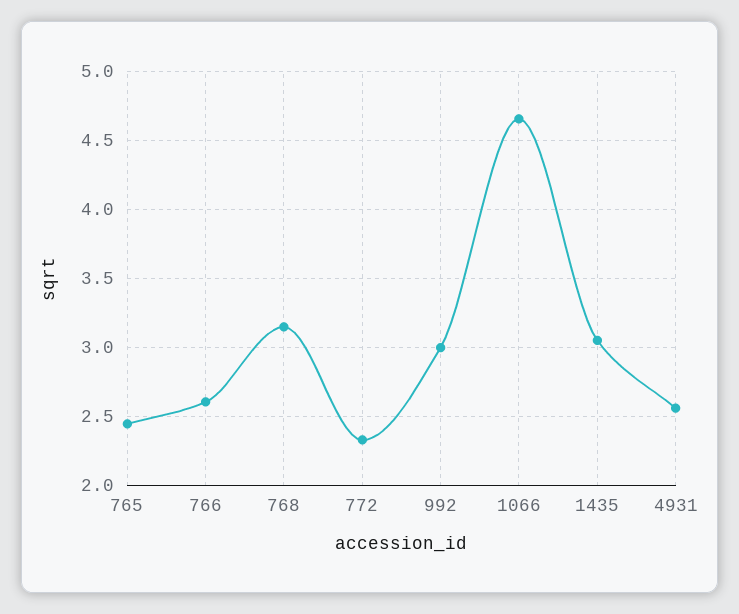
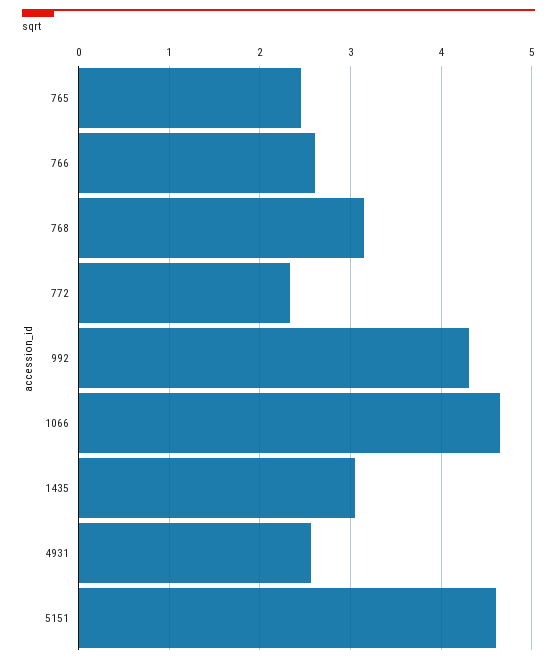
992: 3 -> 4.3
5151: none -> 4.6

